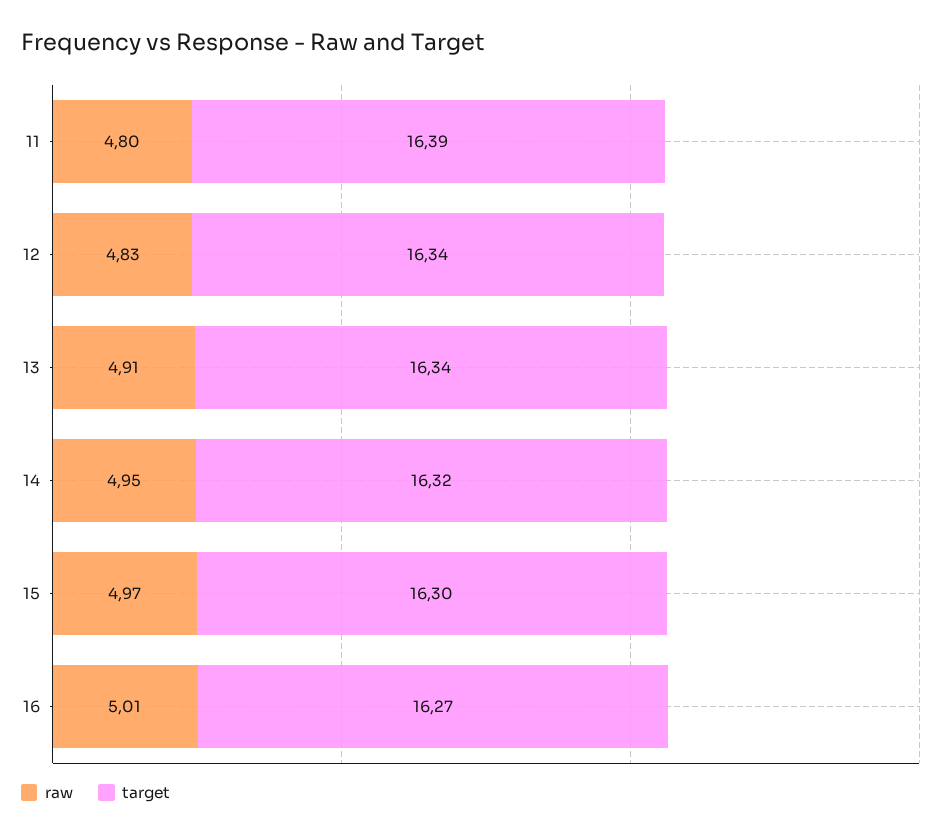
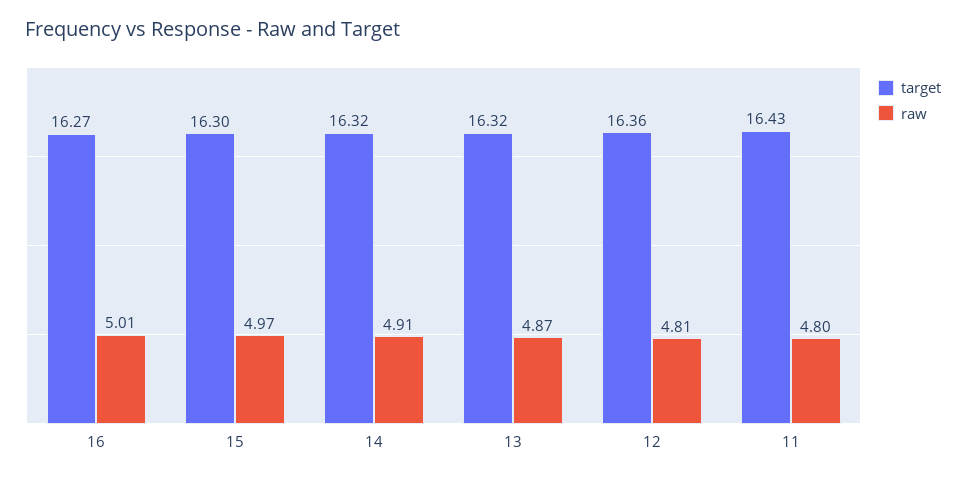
target, 11: 16.39 -> 16.43
raw, 12: 4.83 -> 4.81
target, 12: 16.34 -> 16.36
raw, 13: 4.91 -> 4.87
target, 13: 16.34 -> 16.32
raw, 14: 4.95 -> 4.91

